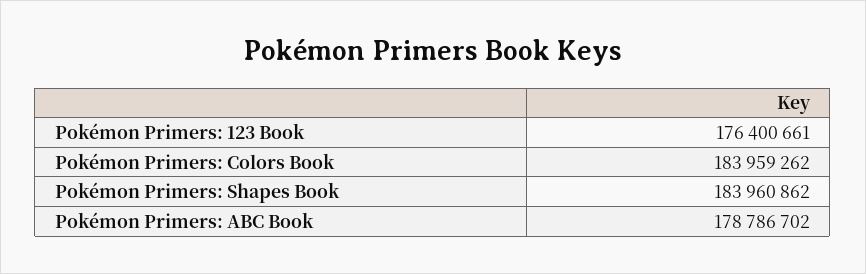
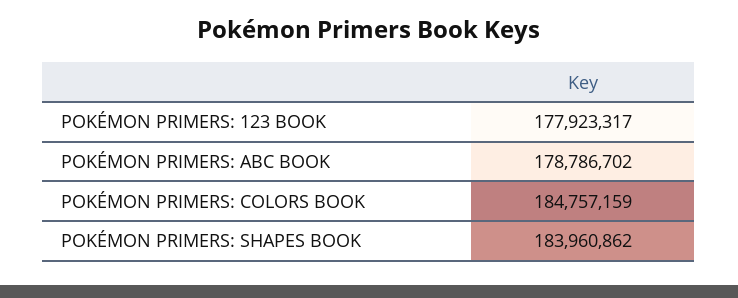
Pokémon Primers: 123 Book: 176400661 -> 177923317
Pokémon Primers: Colors Book: 183959262 -> 184757159

